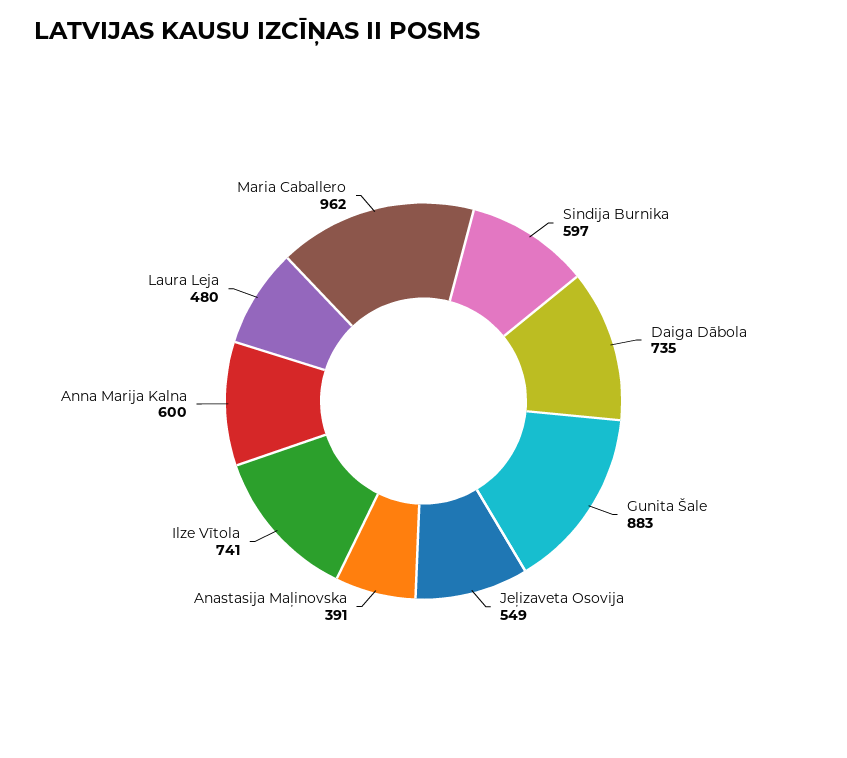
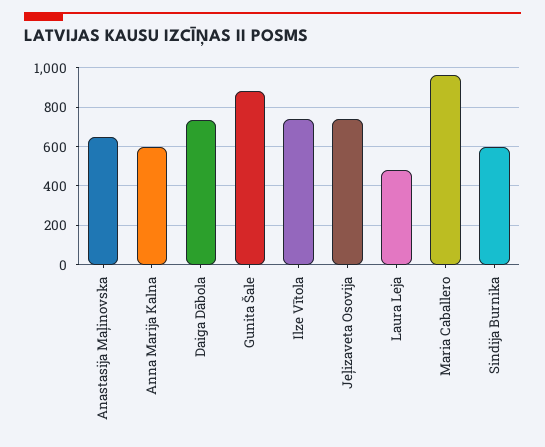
Jeļizaveta Osovija: 549 -> 750
Anastasija Maļinovska: 391 -> 650

